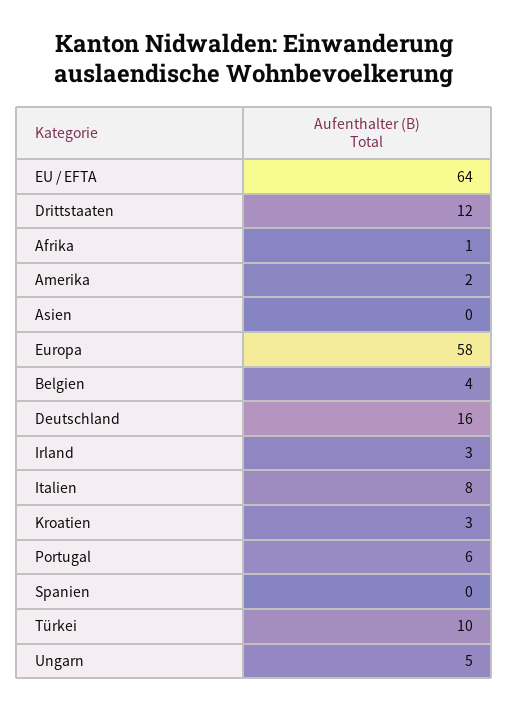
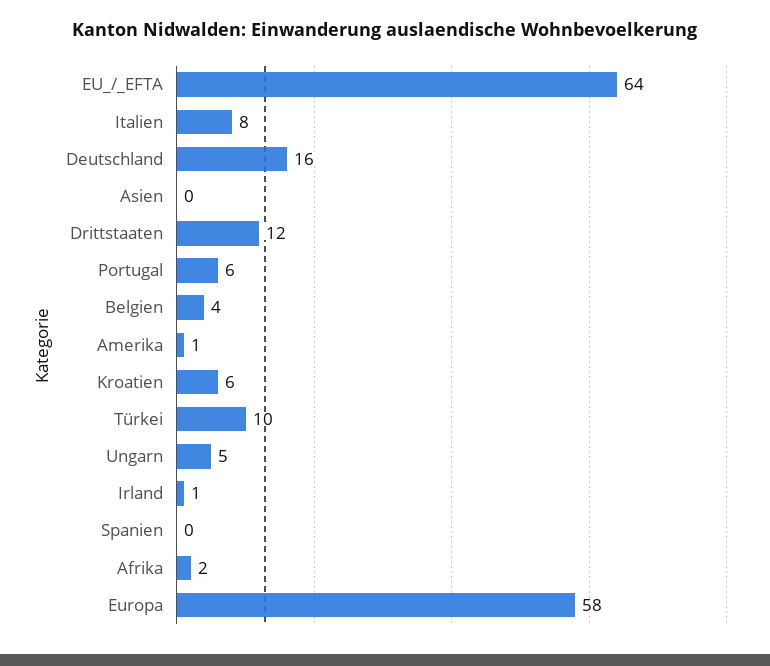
Afrika: 1 -> 2
Amerika: 2 -> 1
Irland: 3 -> 1
Kroatien: 3 -> 6

